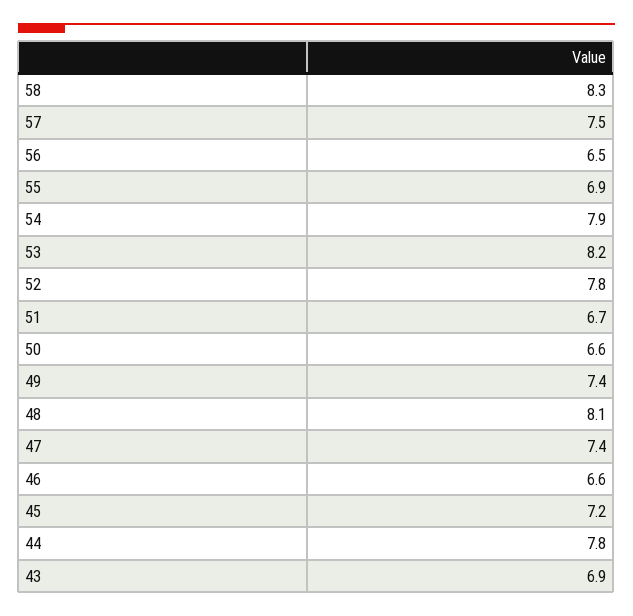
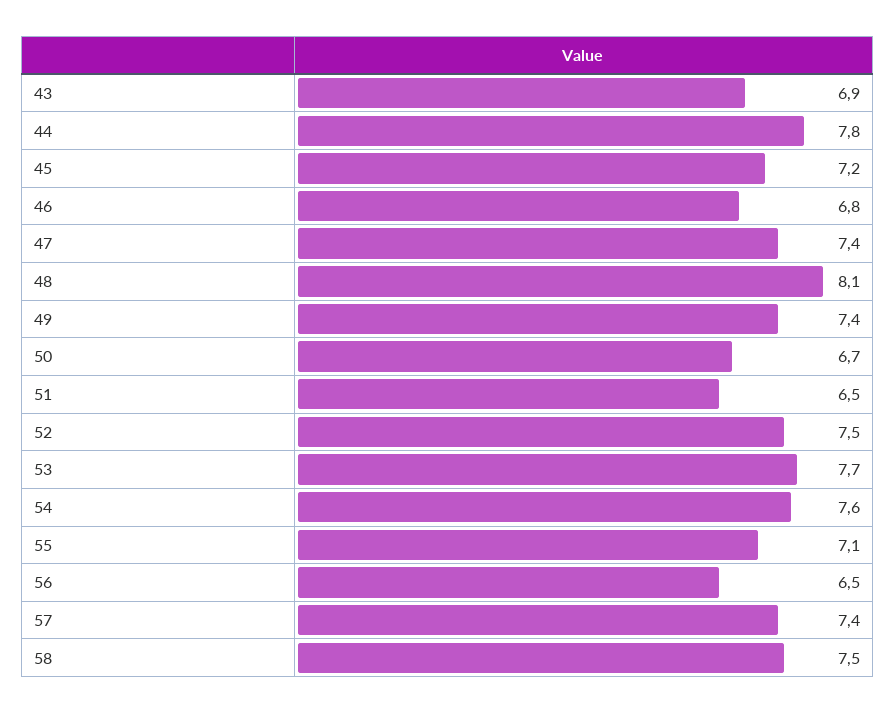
58: 8.3 -> 7.5
57: 7.5 -> 7.4
55: 6.9 -> 7.1
54: 7.9 -> 7.6
53: 8.2 -> 7.7
52: 7.8 -> 7.5
51: 6.7 -> 6.5
50: 6.6 -> 6.7
46: 6.6 -> 6.8

